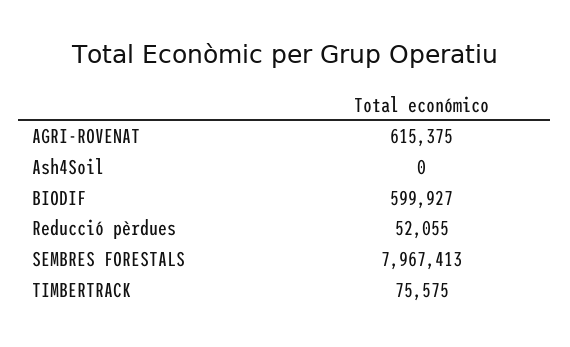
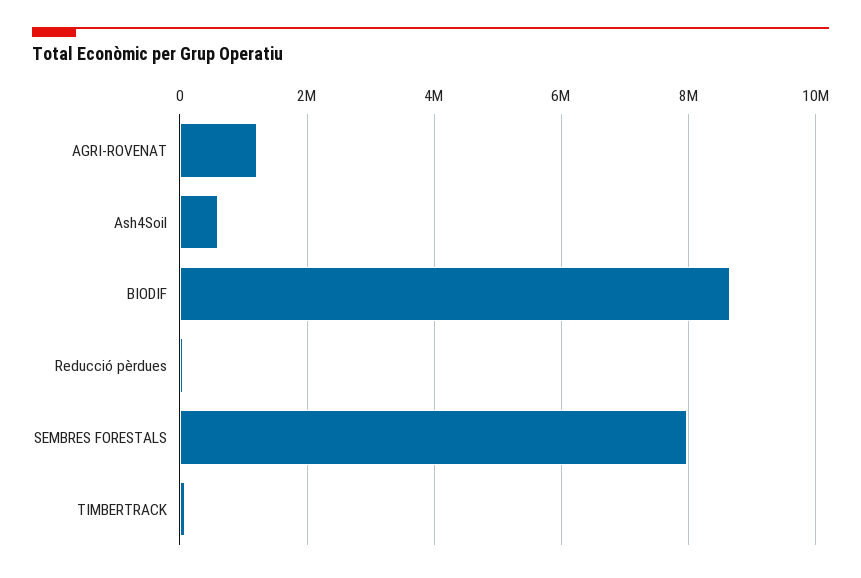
AGRI-ROVENAT: 615375 -> 1200000
Ash4Soil: 0 -> 600000
BIODIF: 599927 -> 8600000

